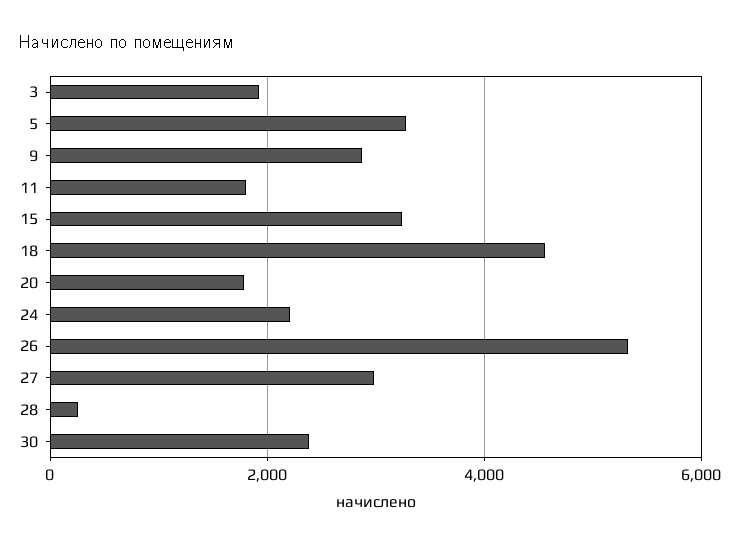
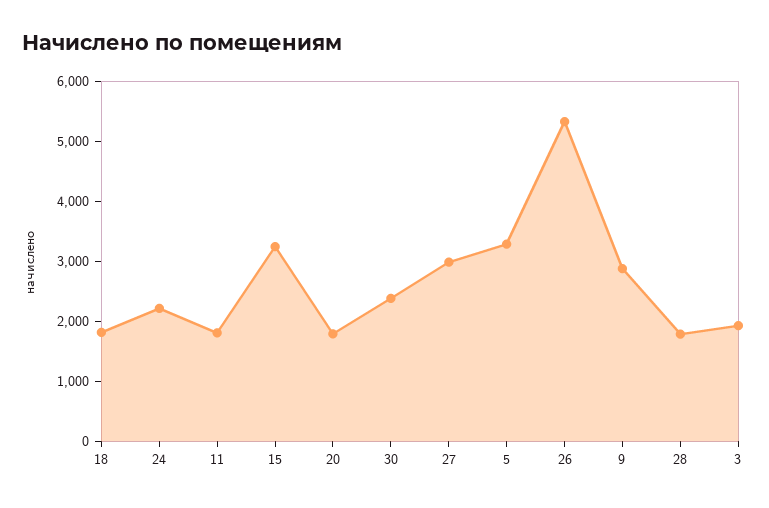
18: 4600 -> 1800
28: 200 -> 1800

